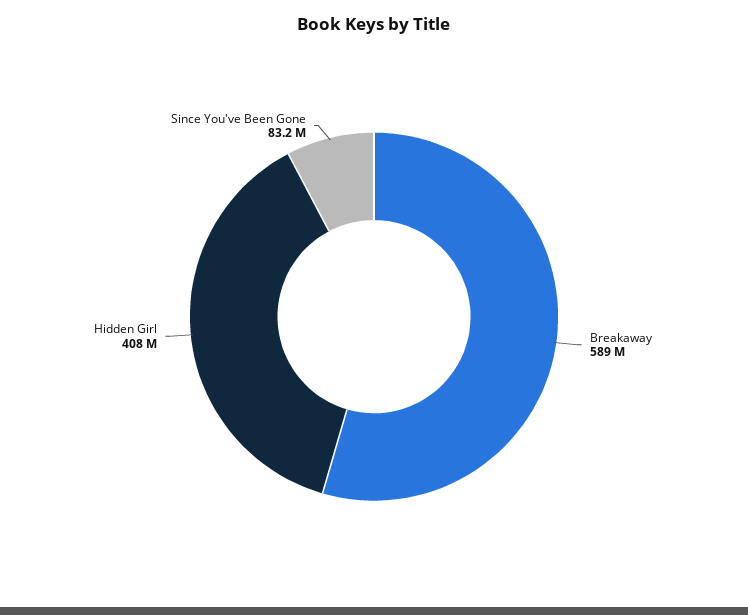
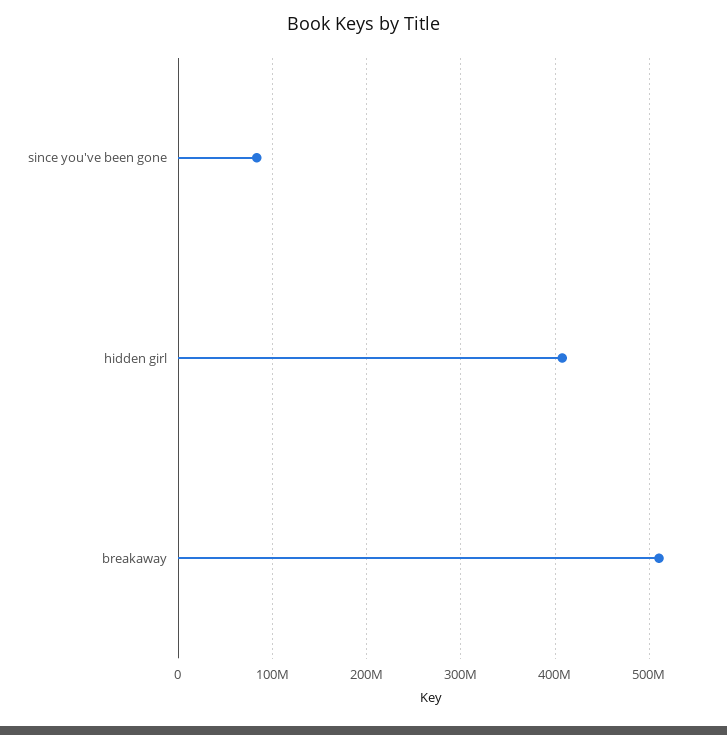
Breakaway: 589000000 -> 510000000

